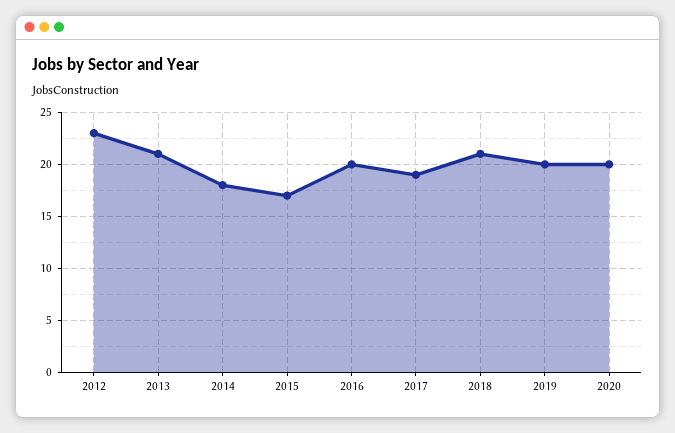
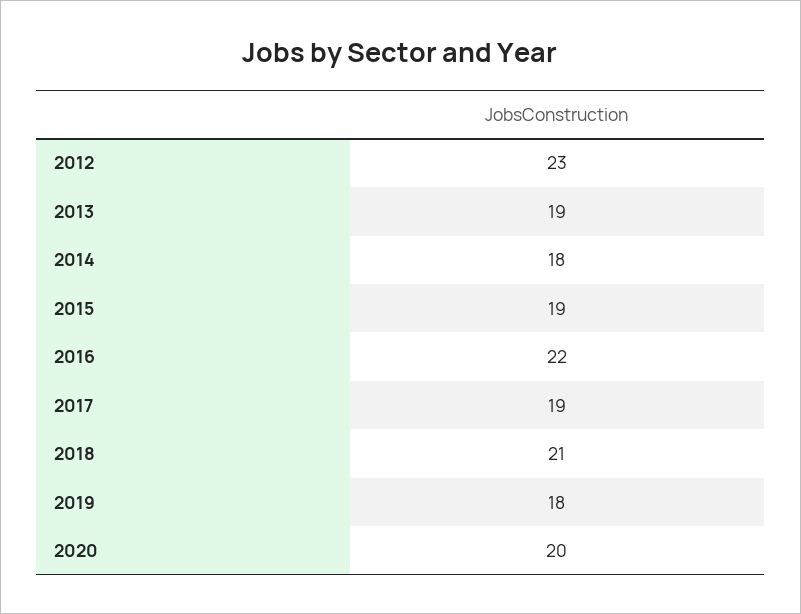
2013: 21 -> 19
2015: 17 -> 19
2016: 20 -> 22
2019: 20 -> 18

